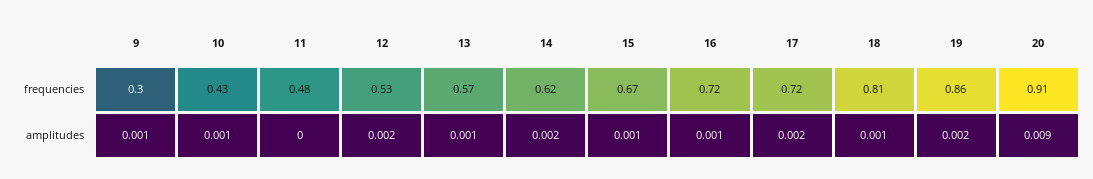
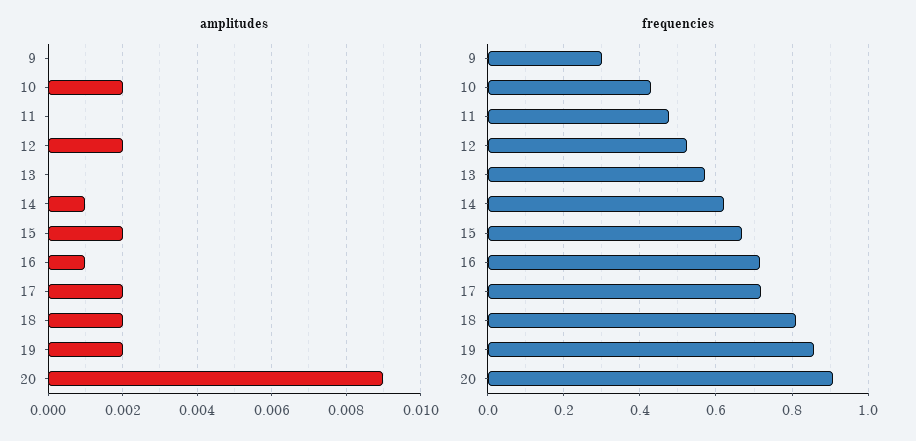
amplitudes, 9: 0.001 -> 0
amplitudes, 10: 0.001 -> 0.002
amplitudes, 13: 0.001 -> 0
amplitudes, 14: 0.002 -> 0.001
amplitudes, 15: 0.001 -> 0.002
amplitudes, 18: 0.001 -> 0.002

